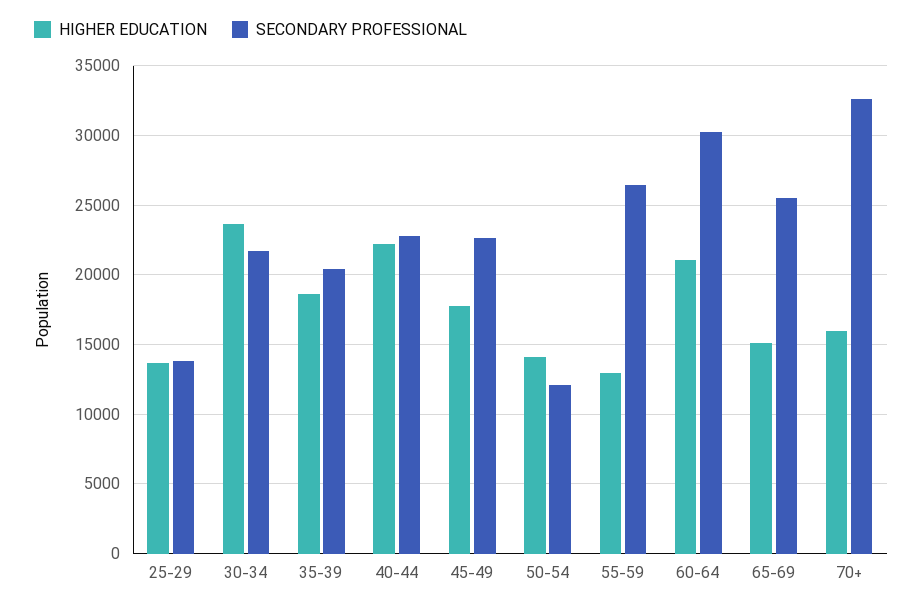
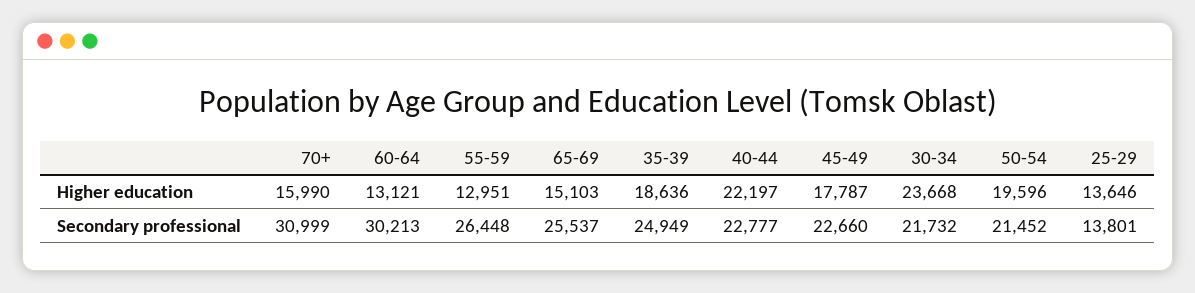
SECONDARY PROFESSIONAL, 35-39: 20500 -> 24949
HIGHER EDUCATION, 50-54: 14000 -> 19596
SECONDARY PROFESSIONAL, 50-54: 12000 -> 21452
HIGHER EDUCATION, 60-64: 21000 -> 13121
SECONDARY PROFESSIONAL, 70+: 32500 -> 30999

